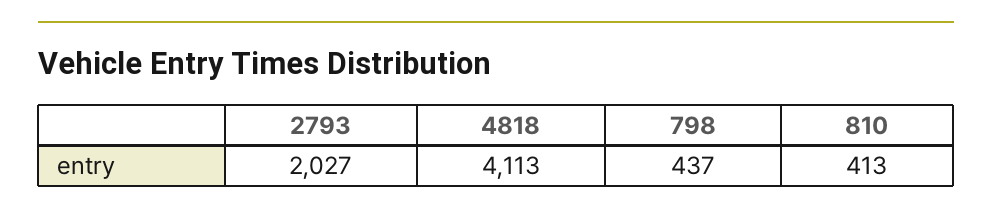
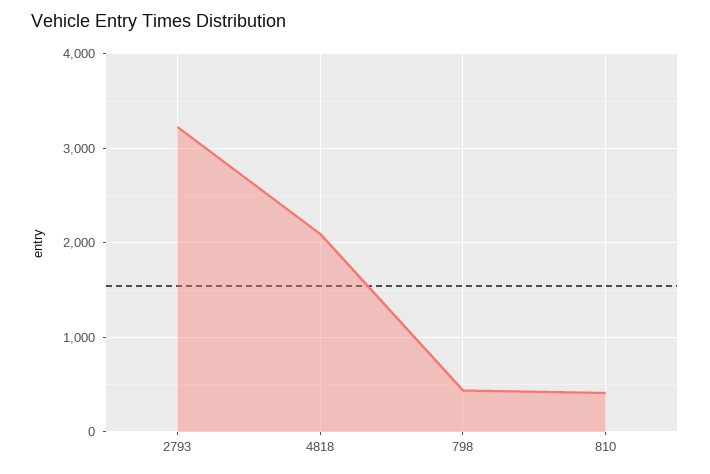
2793: 2027 -> 3200
4818: 4113 -> 2100

